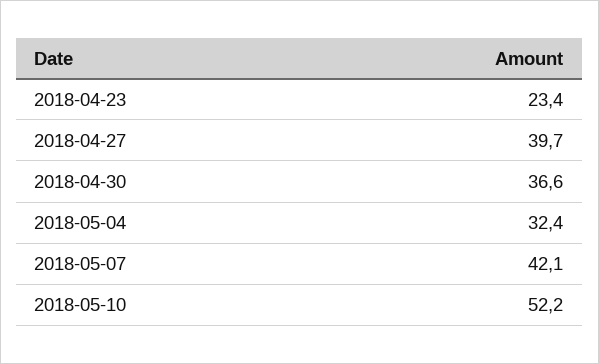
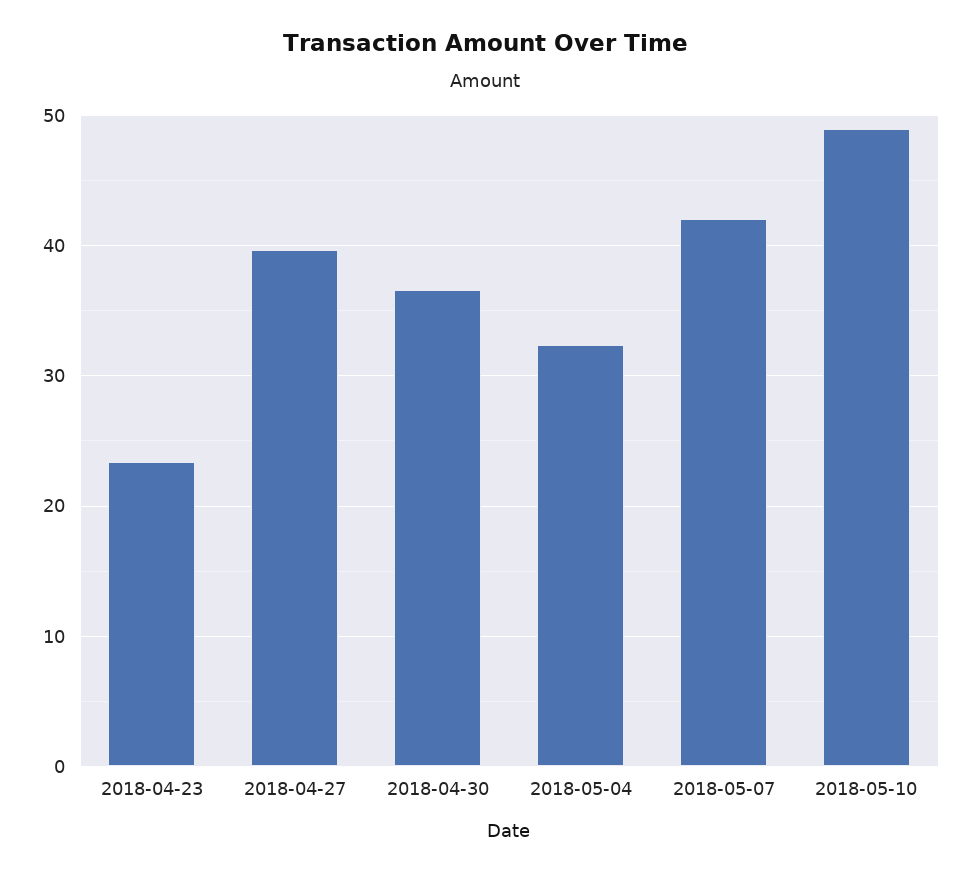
2018-05-10: 52.2 -> 49

